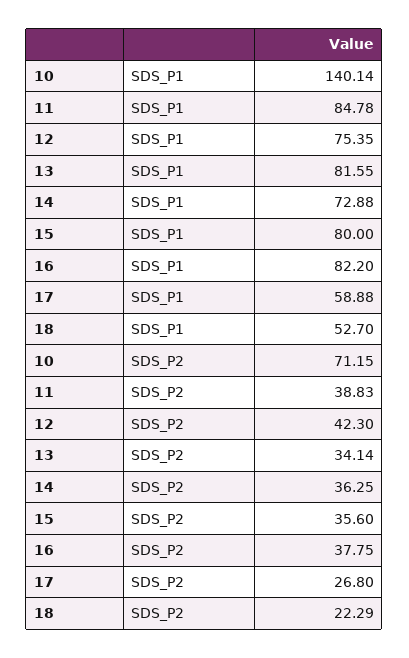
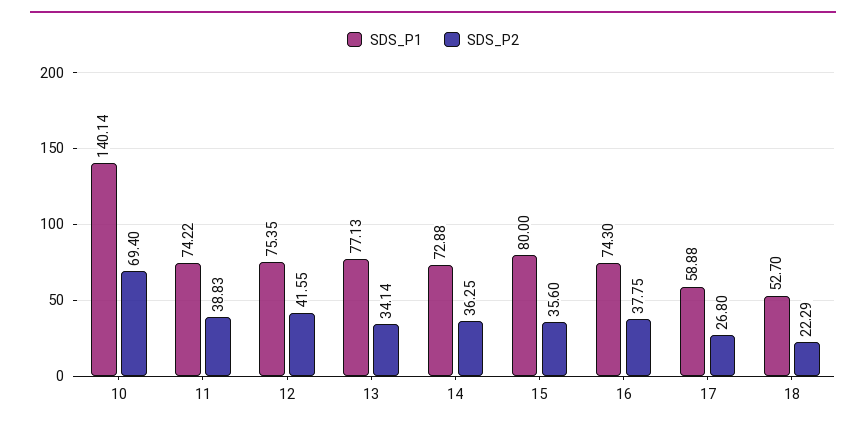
SDS_P1, 11: 84.78 -> 74.22
SDS_P1, 13: 81.55 -> 77.13
SDS_P1, 16: 82.2 -> 74.3
SDS_P2, 10: 71.15 -> 69.4
SDS_P2, 12: 42.3 -> 41.55

